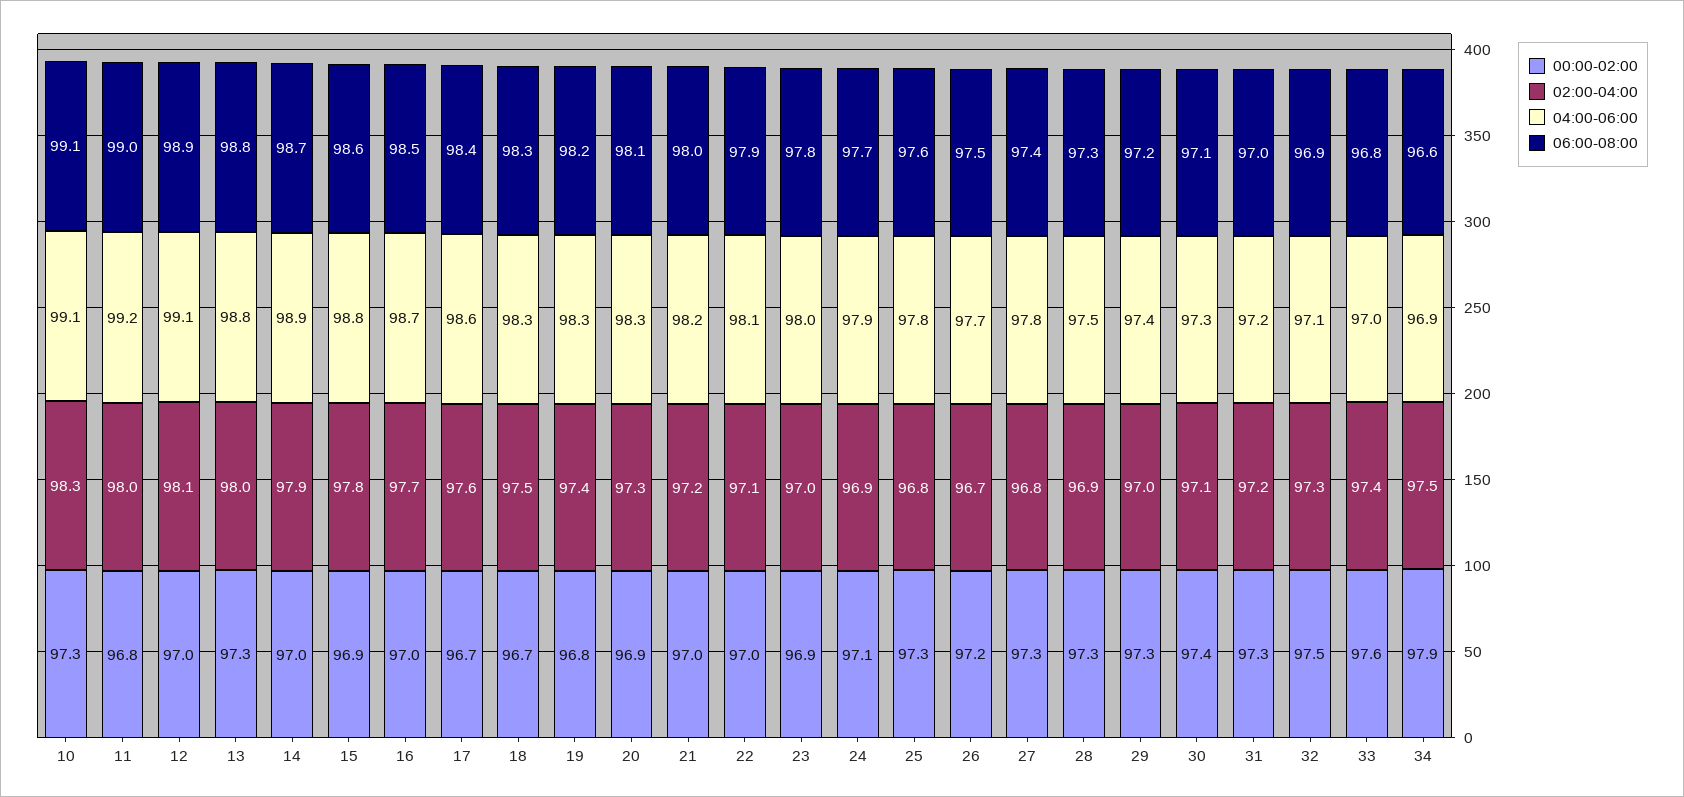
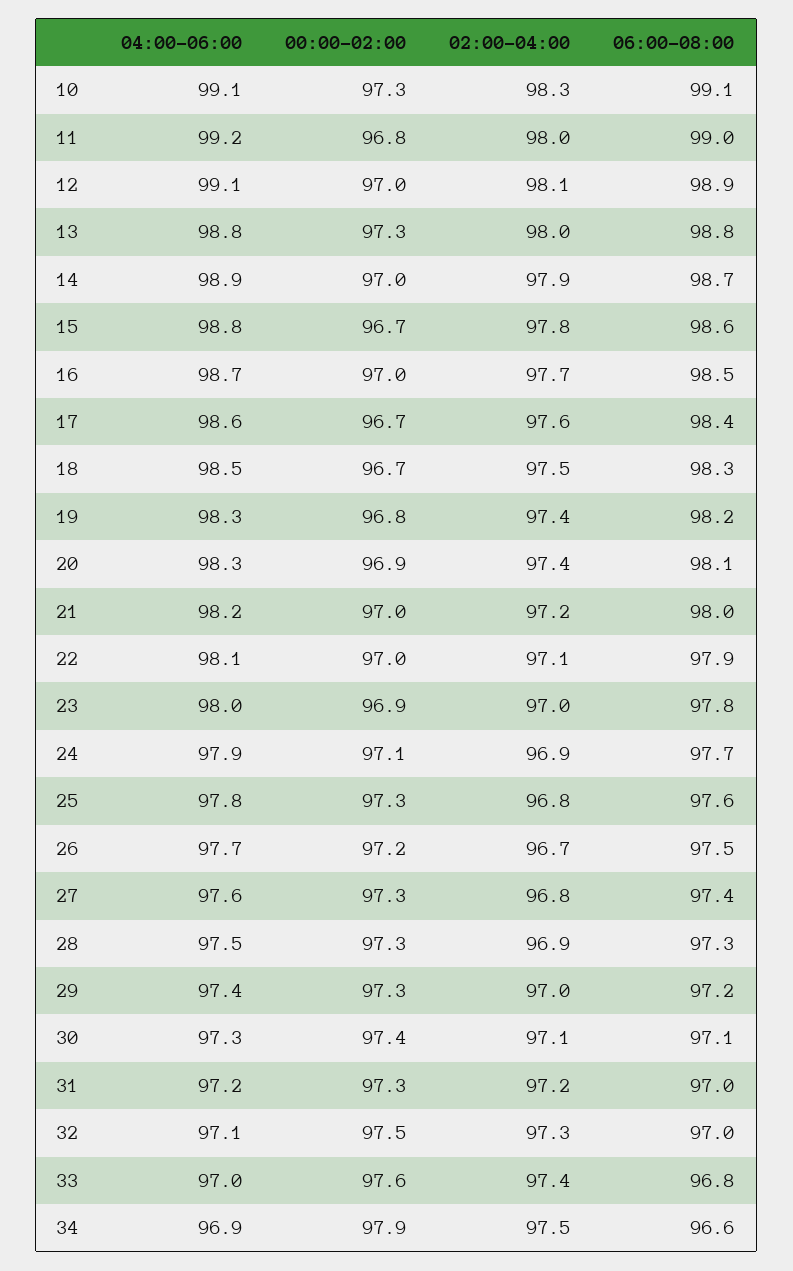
00:00-02:00, 15: 96.9 -> 96.7
04:00-06:00, 18: 98.3 -> 98.5
02:00-04:00, 20: 97.3 -> 97.4
04:00-06:00, 27: 97.8 -> 97.6
06:00-08:00, 32: 96.9 -> 97

